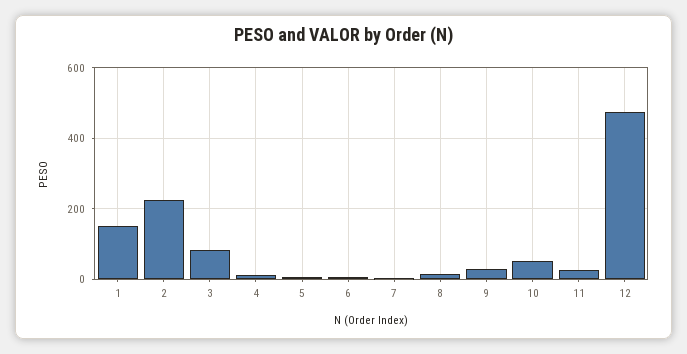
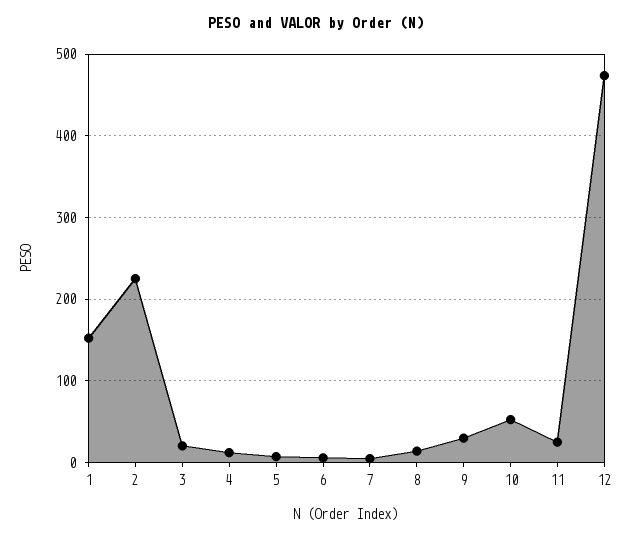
3: 80 -> 20

